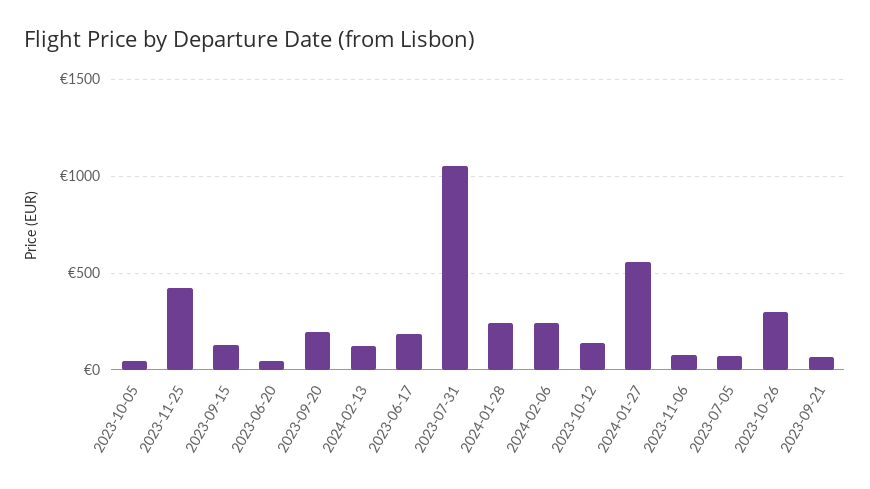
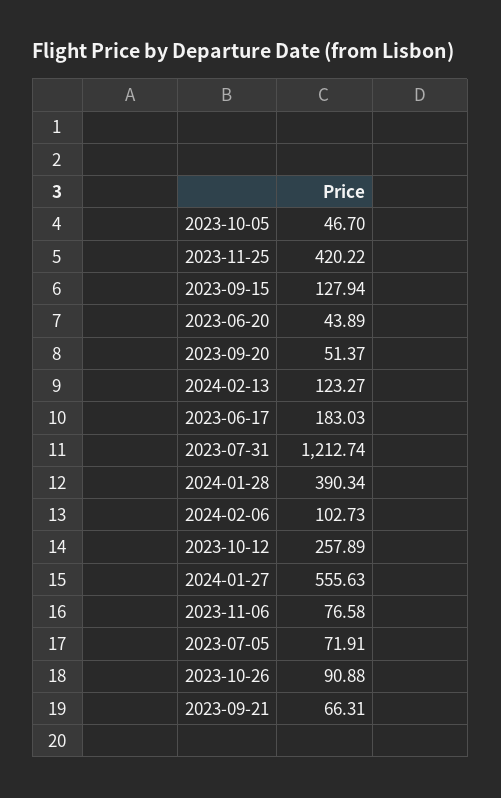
2023-09-20: 200 -> 51.37
2023-07-31: 1050 -> 1212.74
2024-01-28: 250 -> 390.34
2024-02-06: 250 -> 102.73
2023-10-12: 150 -> 257.89
2023-10-26: 300 -> 90.88

